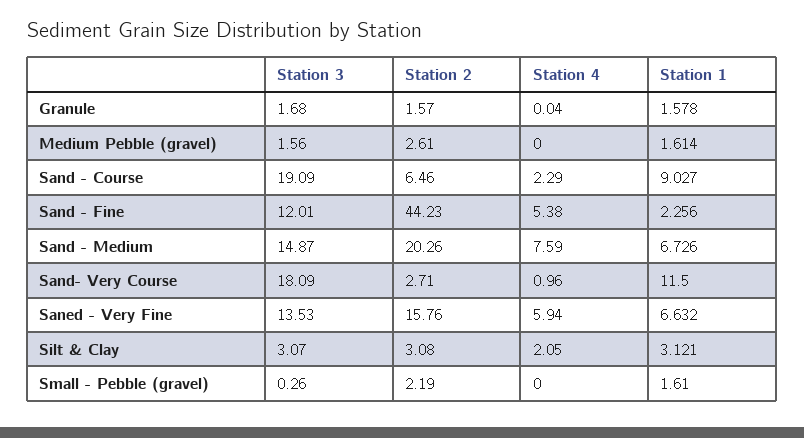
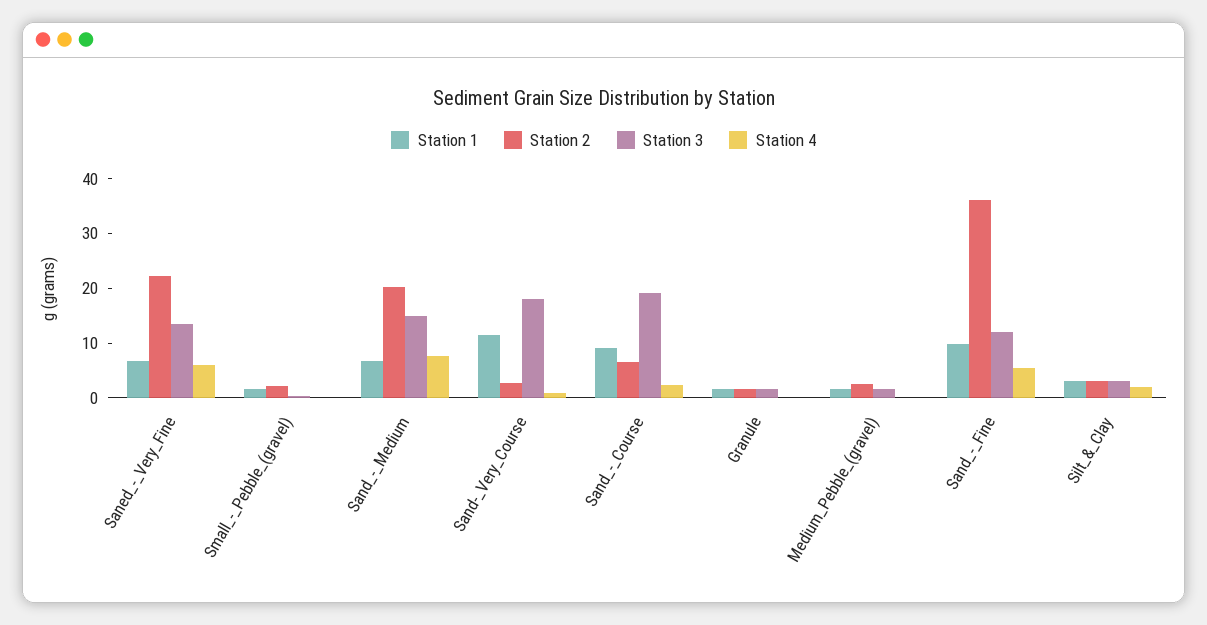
Station 2, Sand - Fine: 44.23 -> 36
Station 1, Sand - Fine: 2.256 -> 10
Station 2, Saned - Very Fine: 15.76 -> 22

